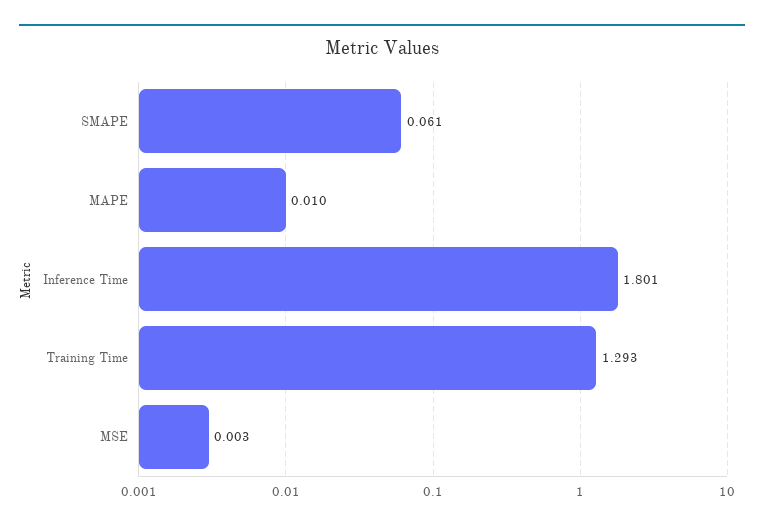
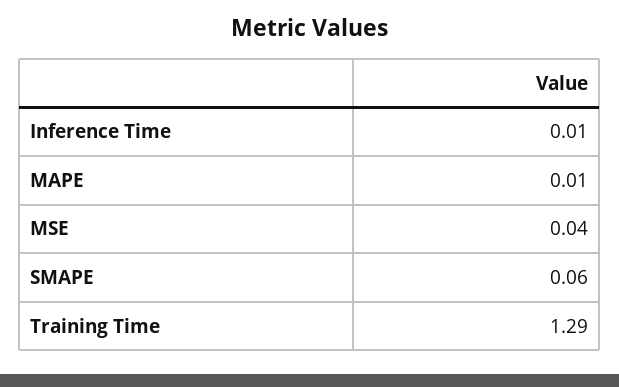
Inference Time: 1.801 -> 0.01
MSE: 0.003 -> 0.04

